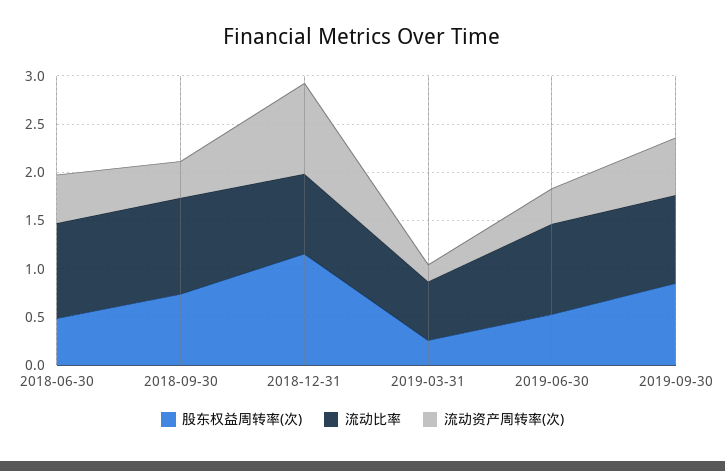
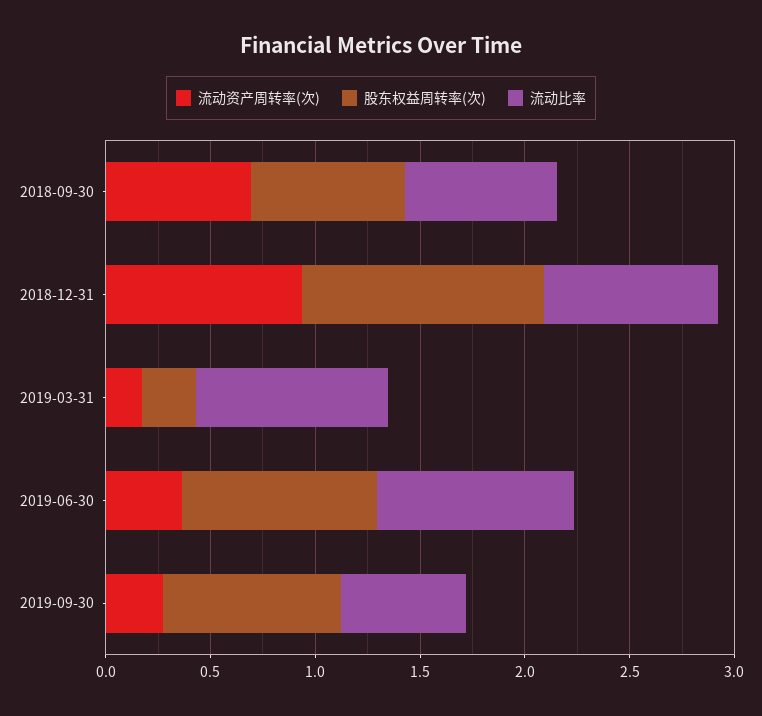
股东权益周转率(次), 2018-06-30: 0.5 -> none
流动比率, 2018-06-30: 1 -> none
流动资产周转率(次), 2018-06-30: 0.5 -> none
流动比率, 2018-09-30: 1 -> 0.7
流动资产周转率(次), 2018-09-30: 0.4 -> 0.7
流动比率, 2019-03-31: 0.6 -> 0.9
股东权益周转率(次), 2019-06-30: 0.5 -> 0.9
流动比率, 2019-09-30: 0.9 -> 0.6
流动资产周转率(次), 2019-09-30: 0.6 -> 0.3

